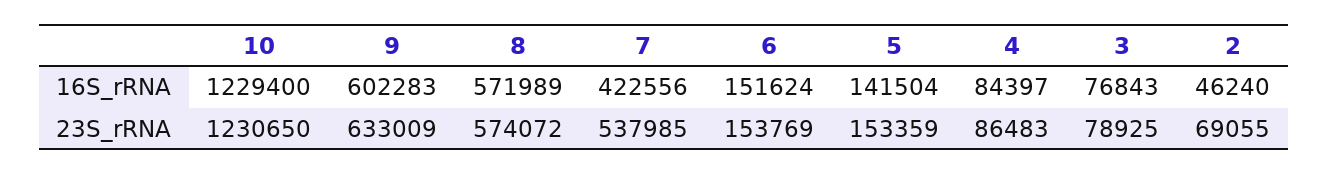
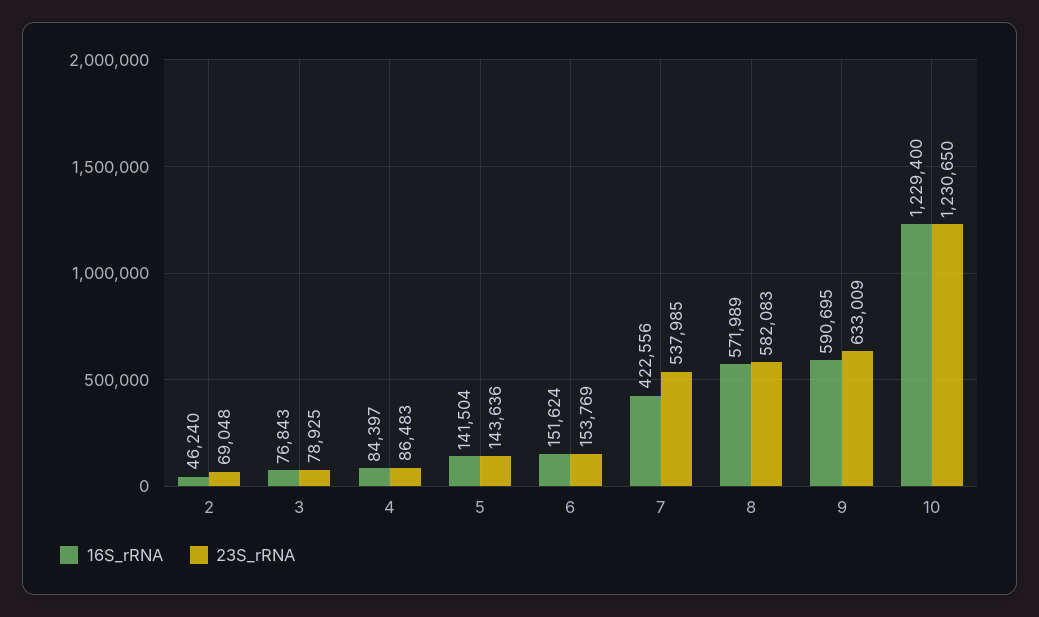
16S_rRNA, 9: 602283 -> 590695
23S_rRNA, 8: 574072 -> 582083
23S_rRNA, 5: 153359 -> 143636
23S_rRNA, 2: 69055 -> 69048

